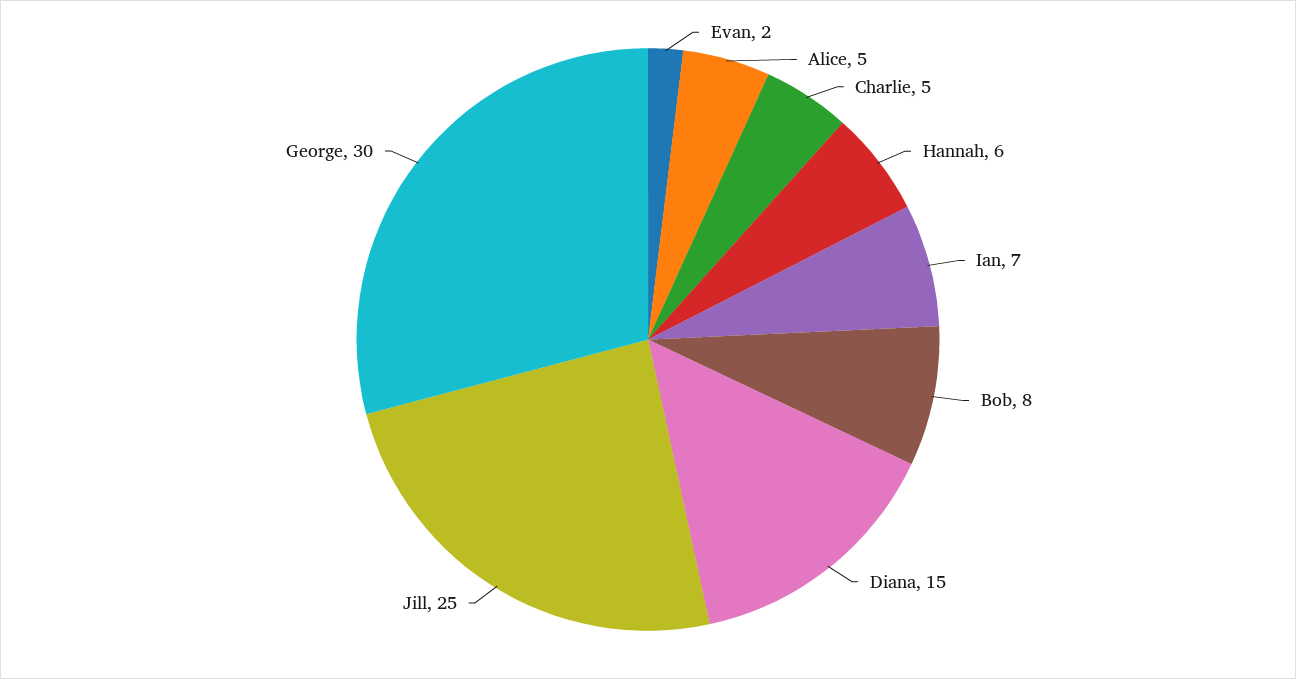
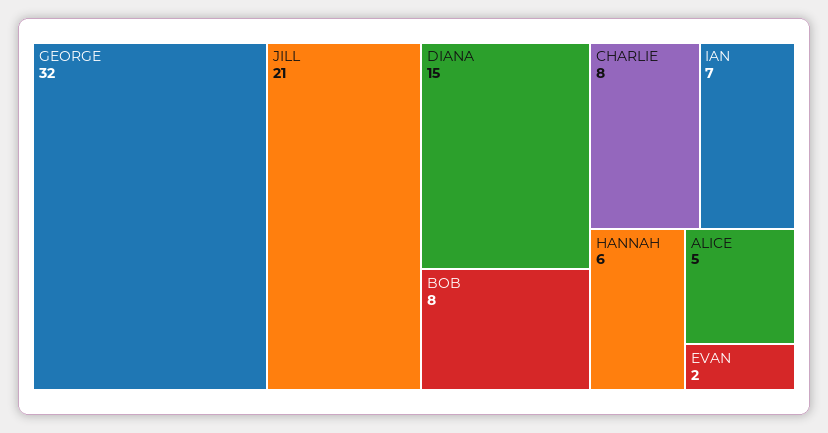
Charlie: 5 -> 8
Jill: 25 -> 21
George: 30 -> 32

